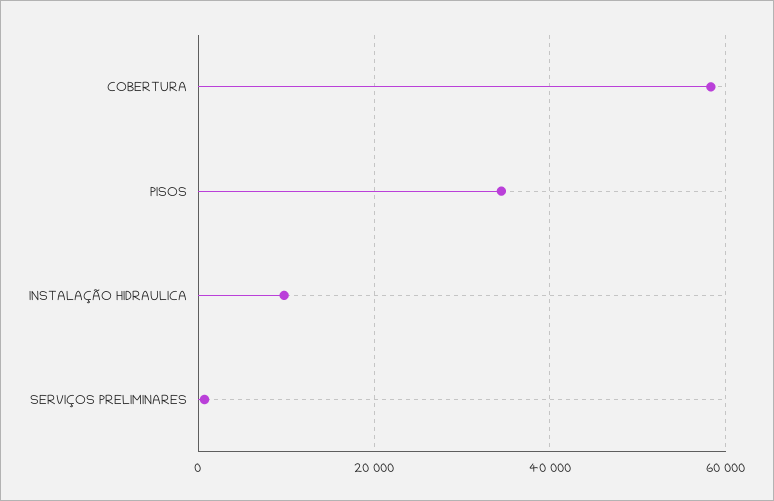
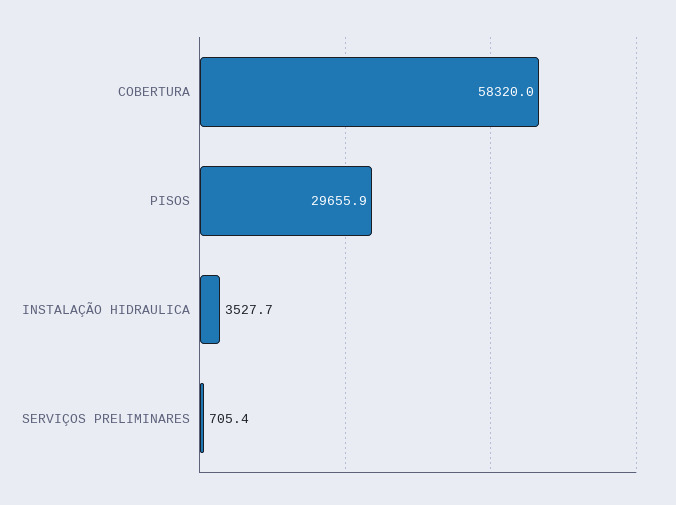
PISOS: 34000 -> 29655.9
INSTALAÇÃO HIDRAULICA: 10000 -> 3527.7

